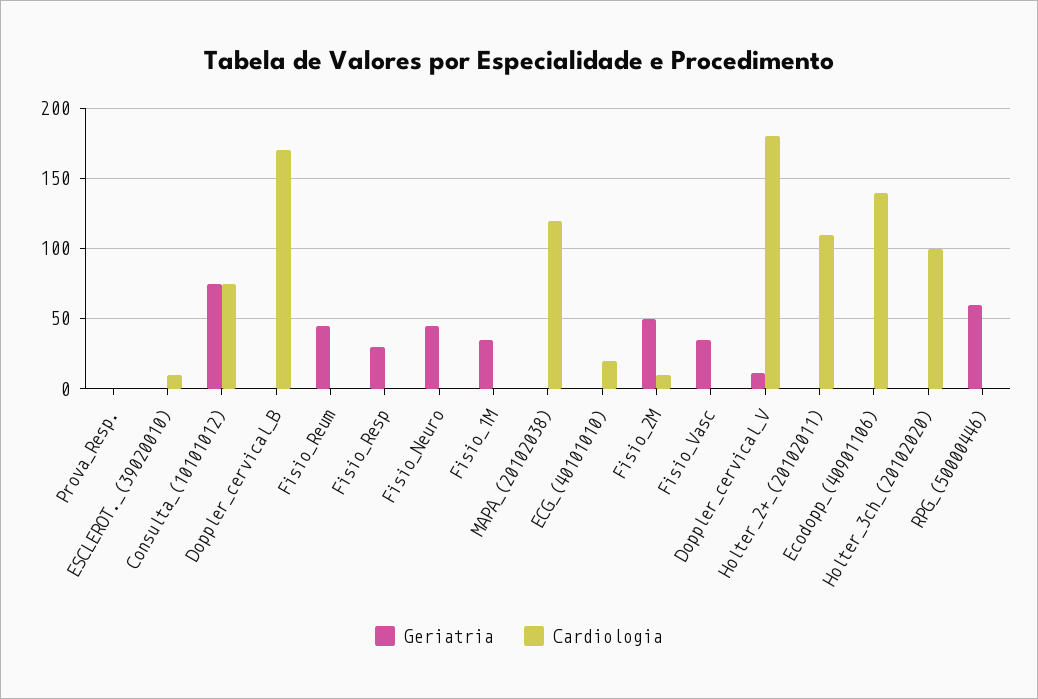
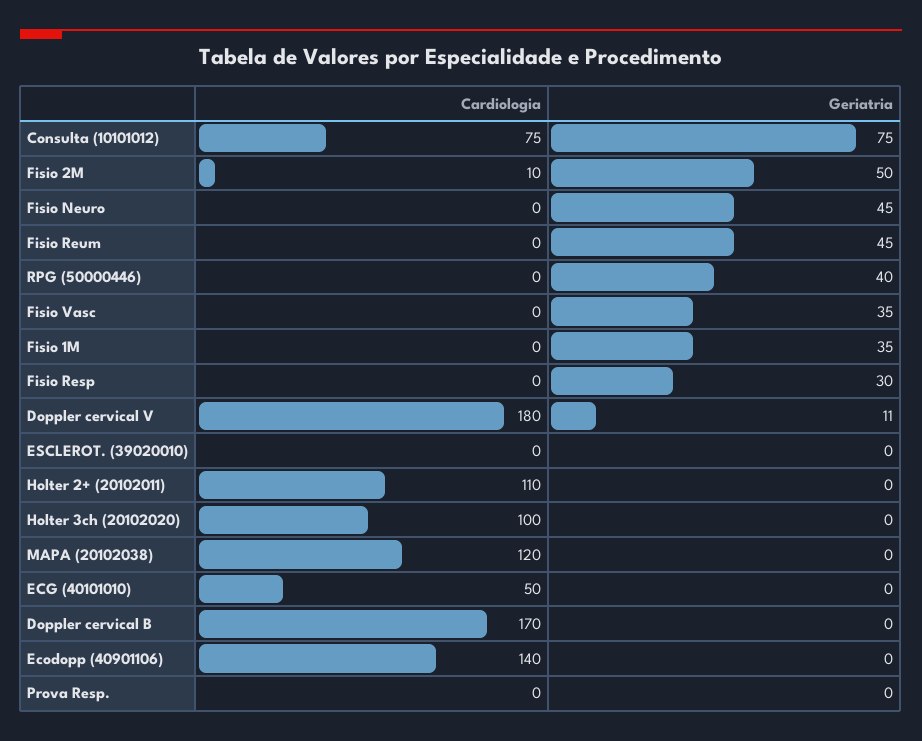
Cardiologia, ESCLEROT._(39020010): 10 -> 0
Cardiologia, ECG_(40101010): 20 -> 50
Geriatria, RPG_(50000446): 60 -> 40

